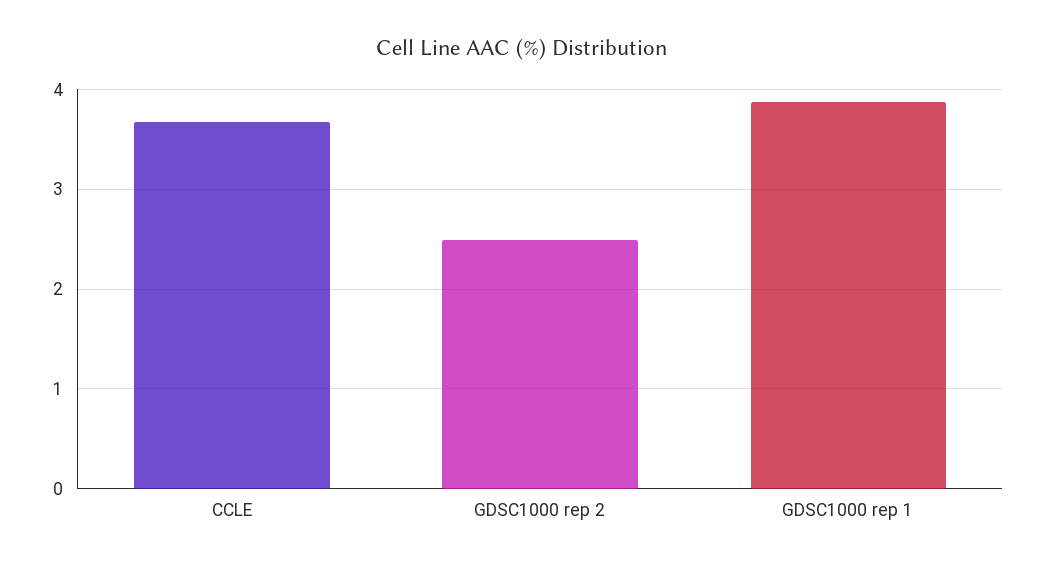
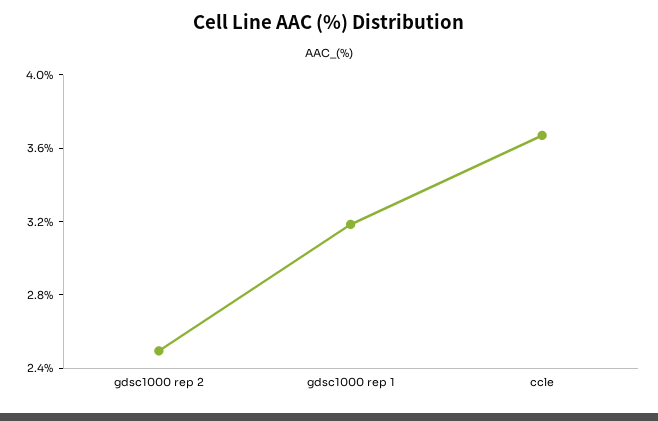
GDSC1000 rep 1: 3.9 -> 3.2

